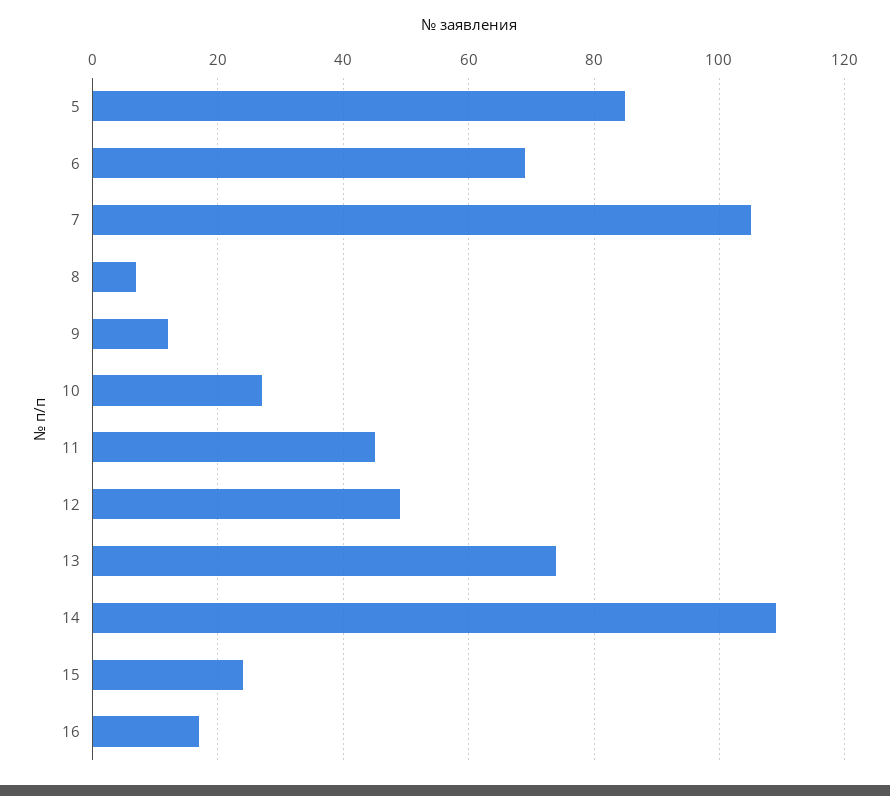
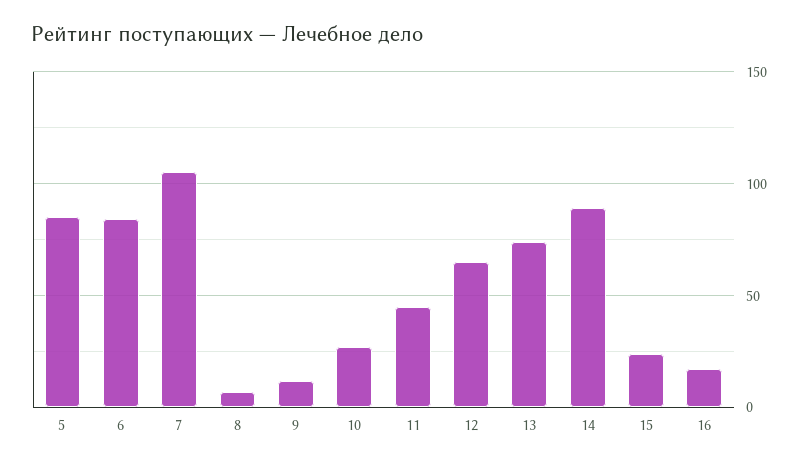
6: 70 -> 85
12: 50 -> 65
14: 110 -> 90

